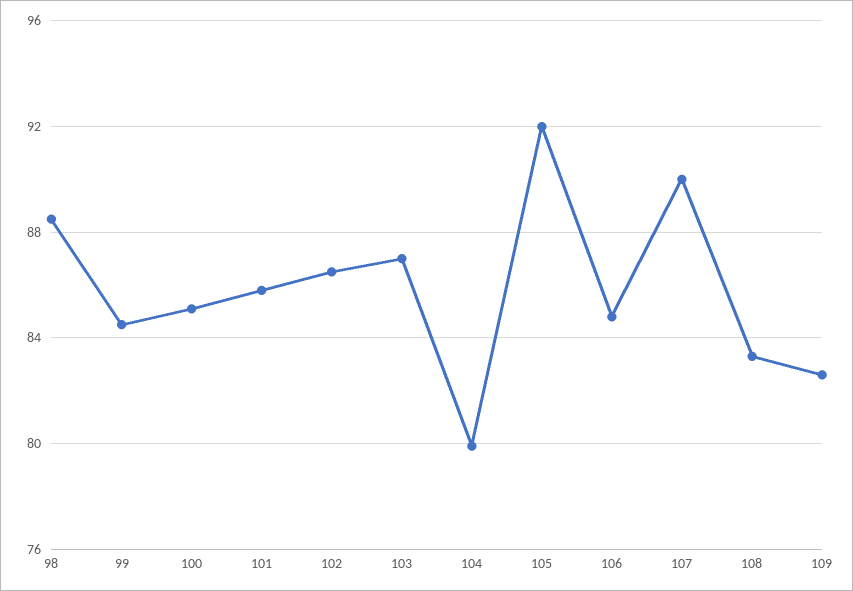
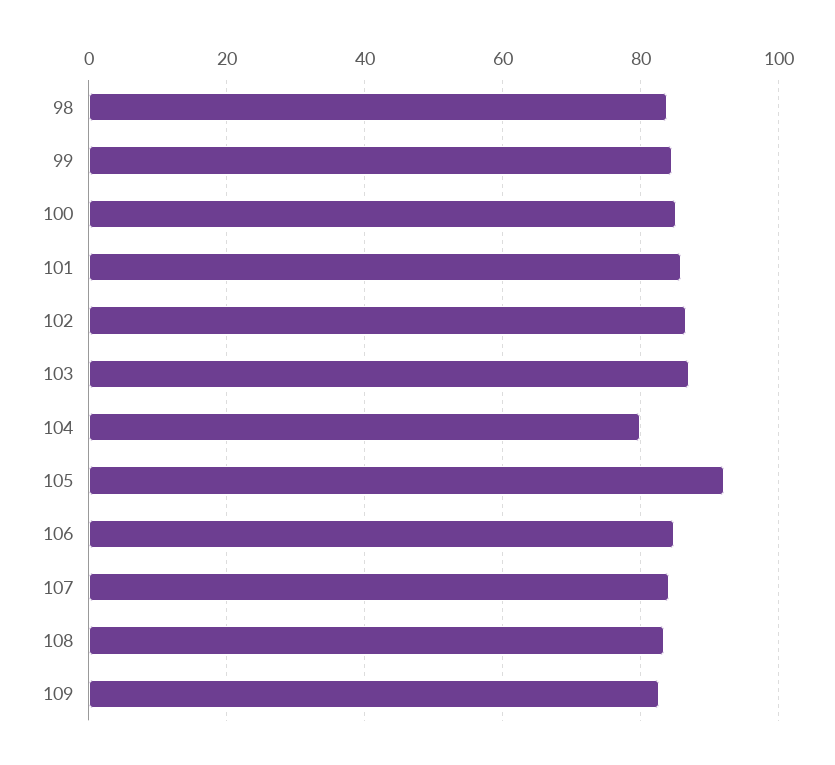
98: 88.5 -> 84
107: 90 -> 84

